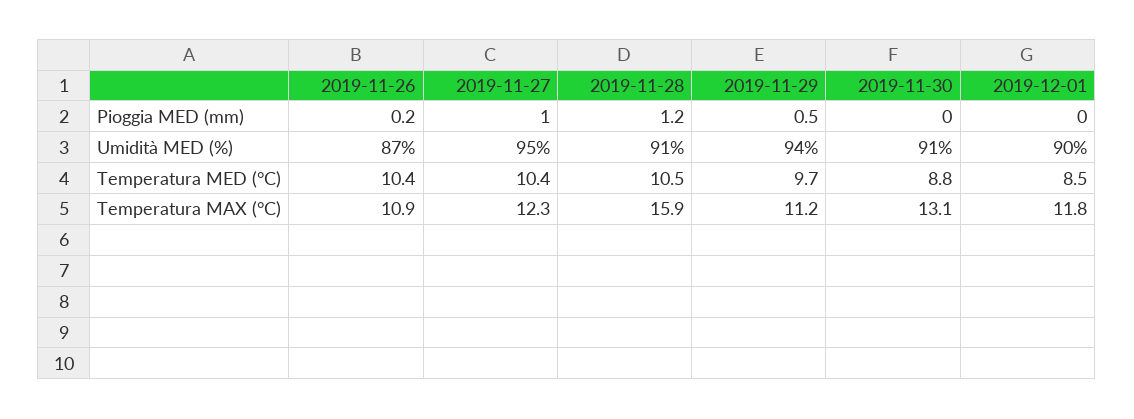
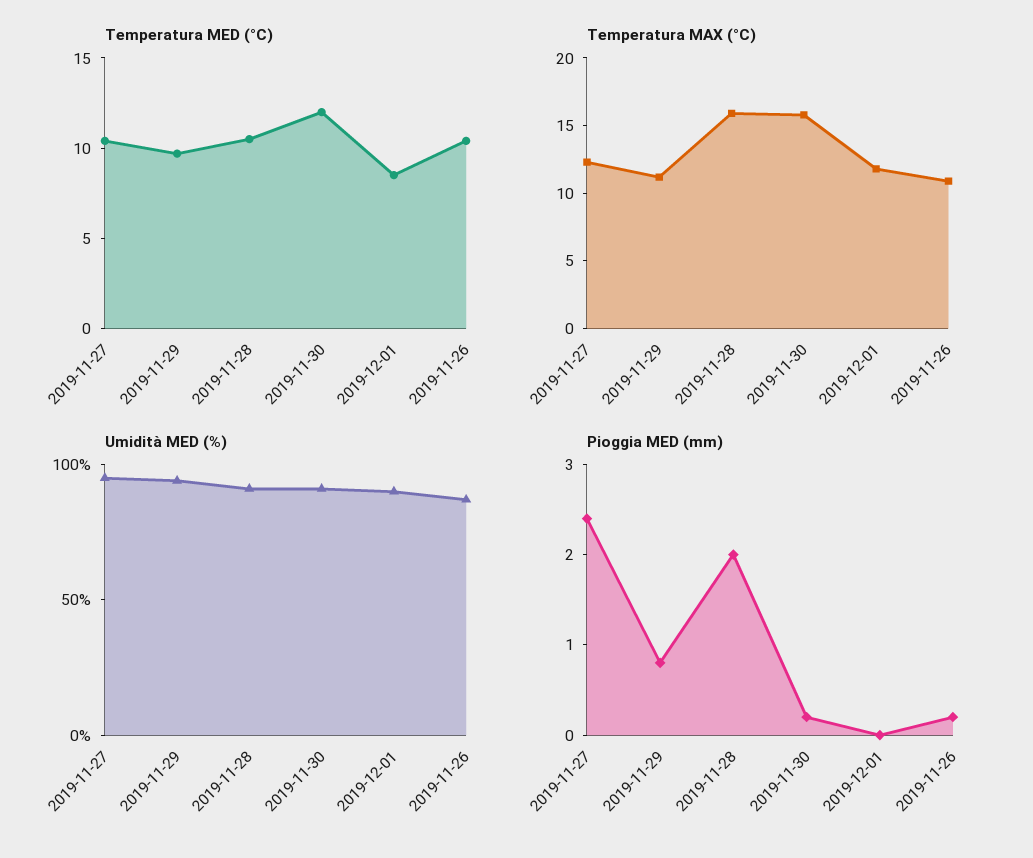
Pioggia MED (mm), 2019-11-27: 1 -> 2.4
Pioggia MED (mm), 2019-11-28: 1.2 -> 2
Pioggia MED (mm), 2019-11-29: 0.5 -> 0.8
Pioggia MED (mm), 2019-11-30: 0 -> 0.2
Temperatura MED (°C), 2019-11-30: 8.8 -> 12
Temperatura MAX (°C), 2019-11-30: 13.1 -> 16

